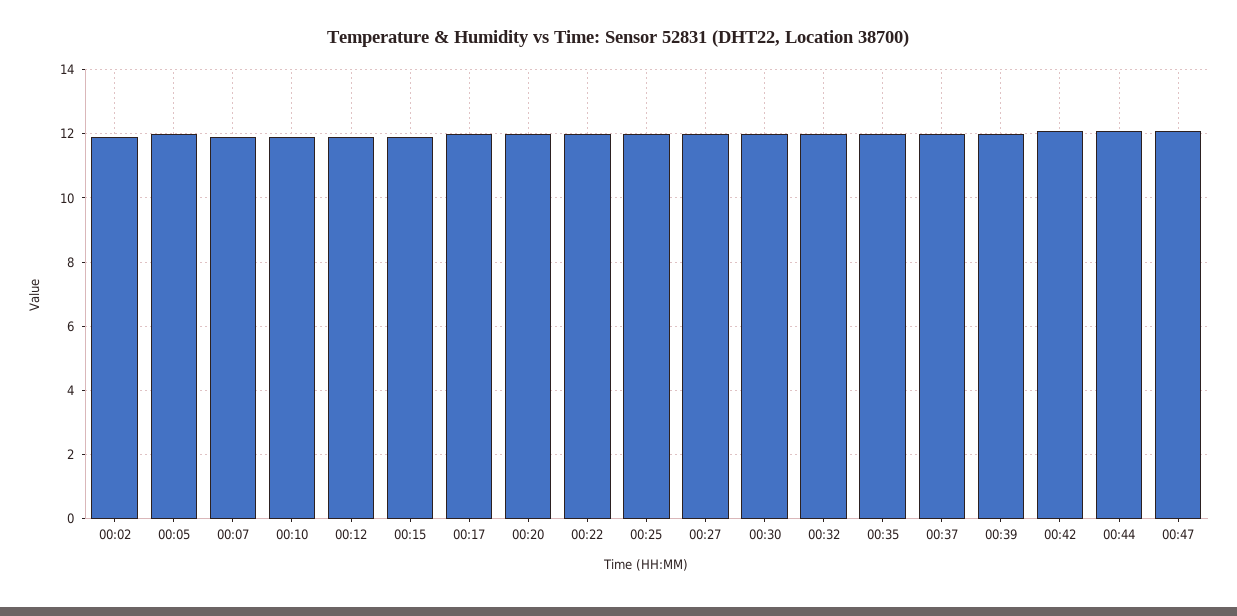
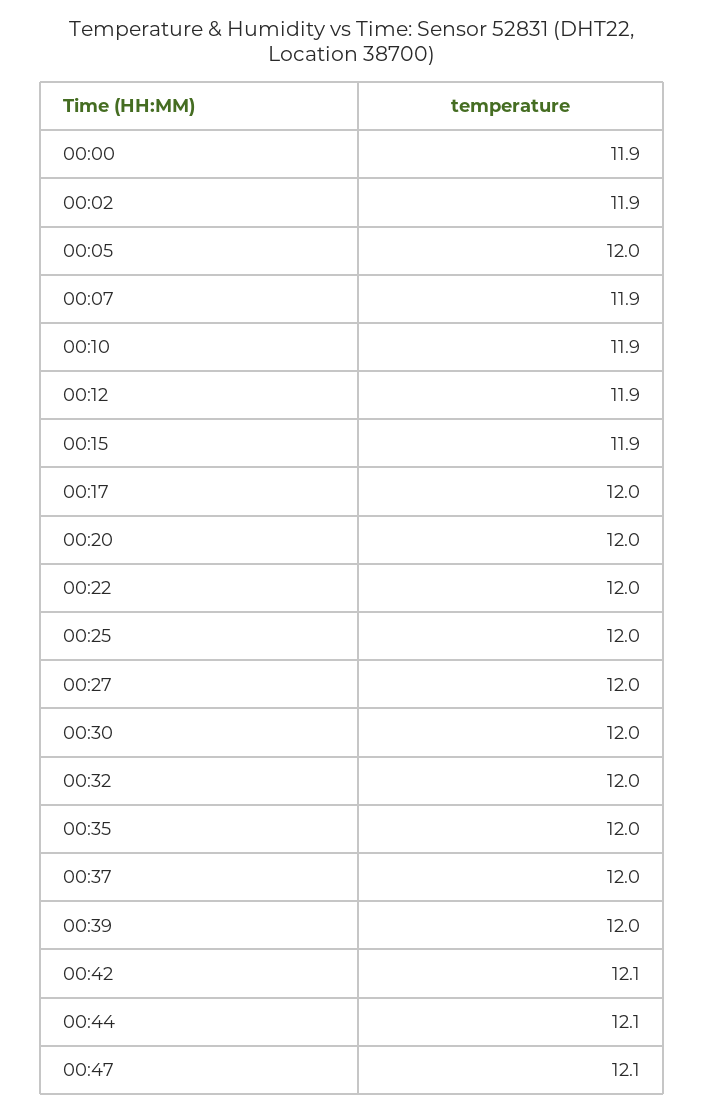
00:00: none -> 11.9

